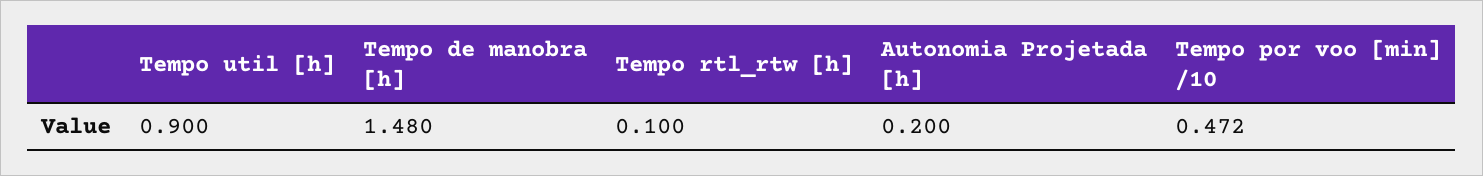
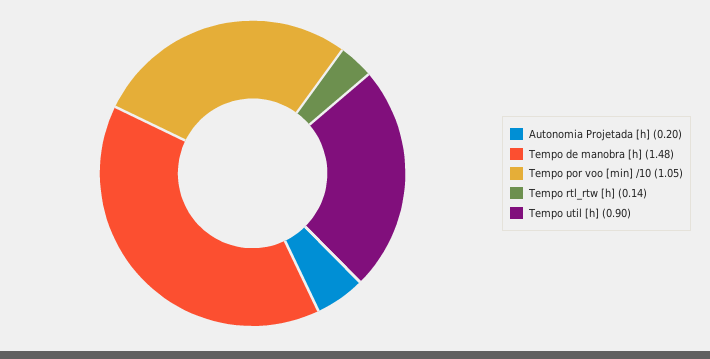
Tempo rtl_rtw [h]: 0.1 -> 0.14
Tempo por voo [min] /10: 0.472 -> 1.05

